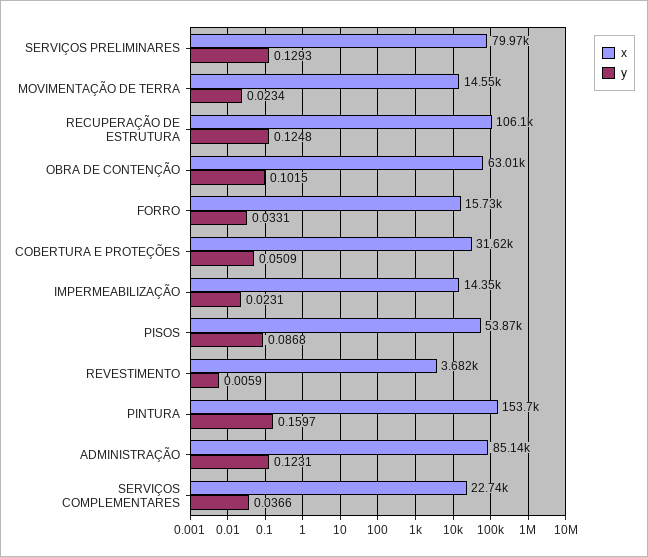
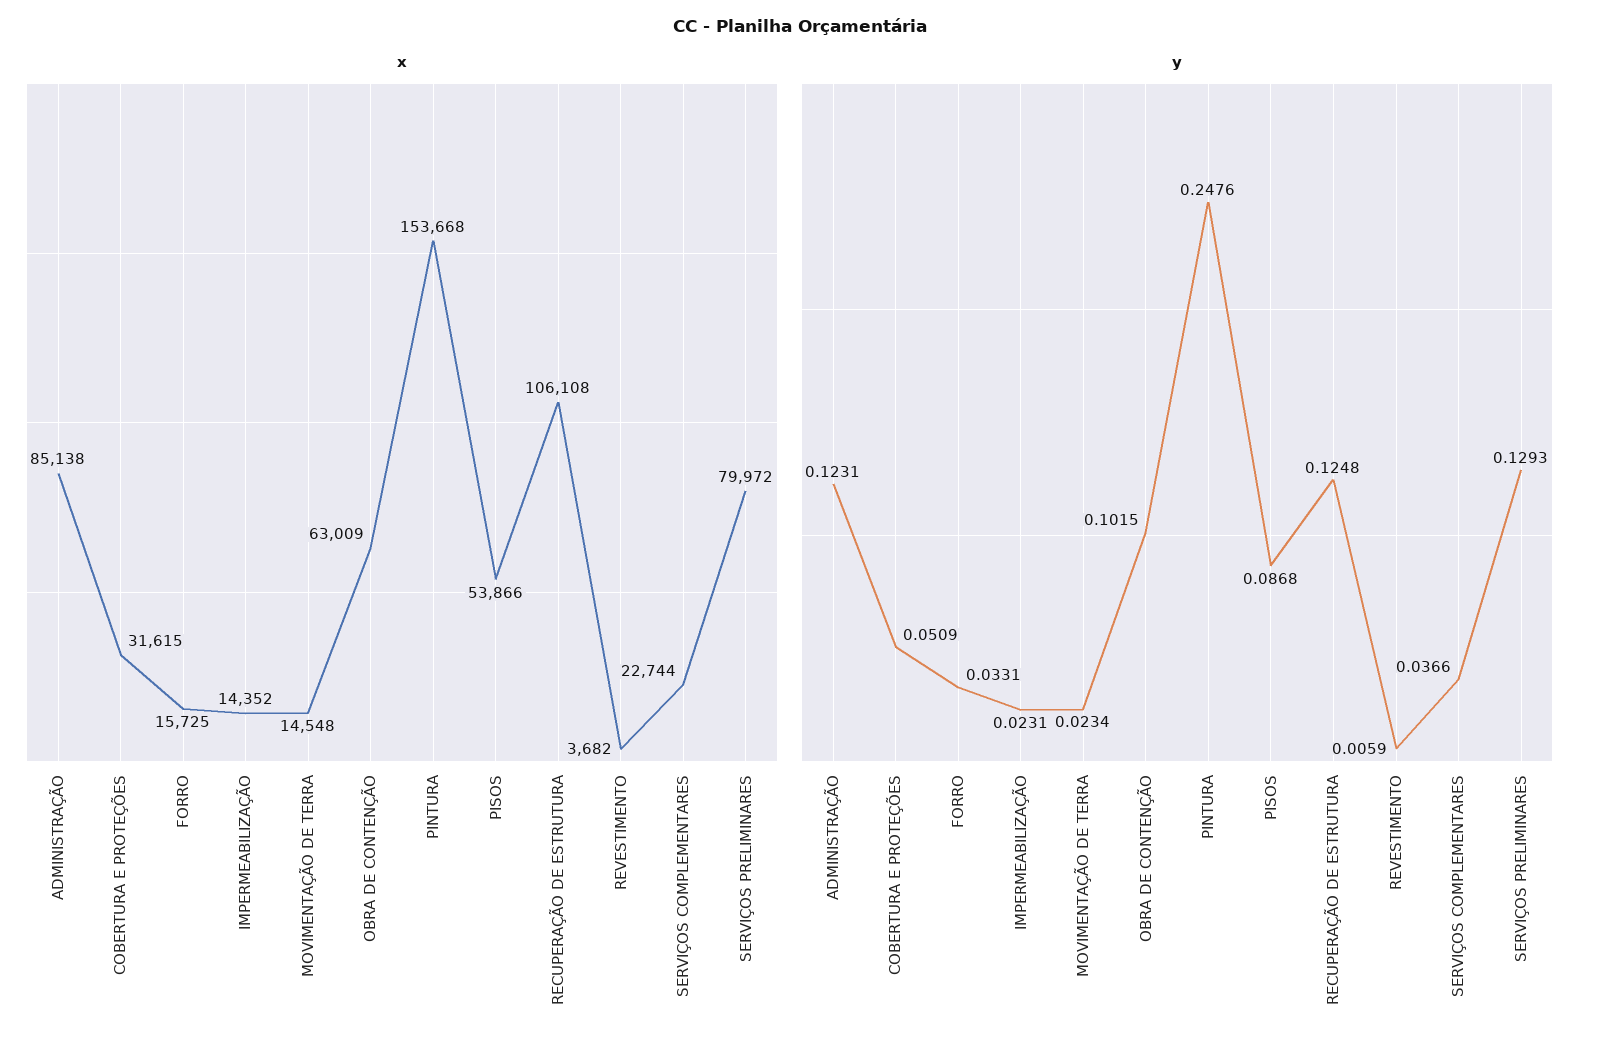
y, PINTURA: 0.1597 -> 0.2476

